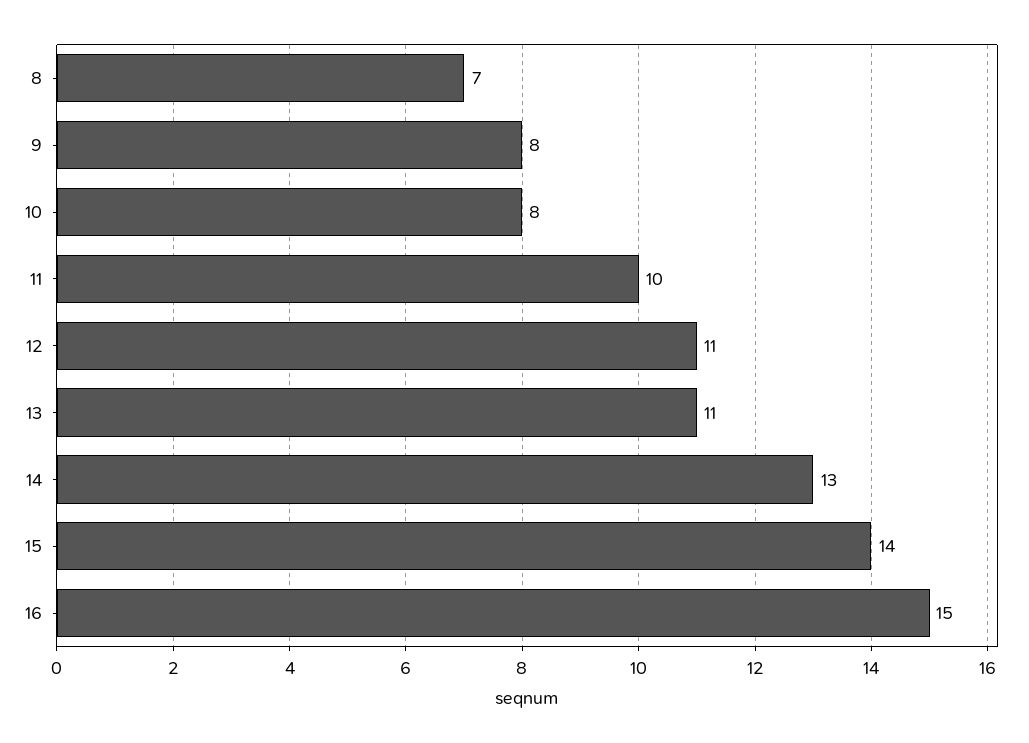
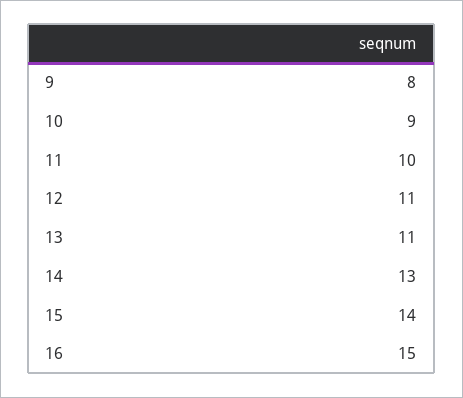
8: 7 -> none
10: 8 -> 9

